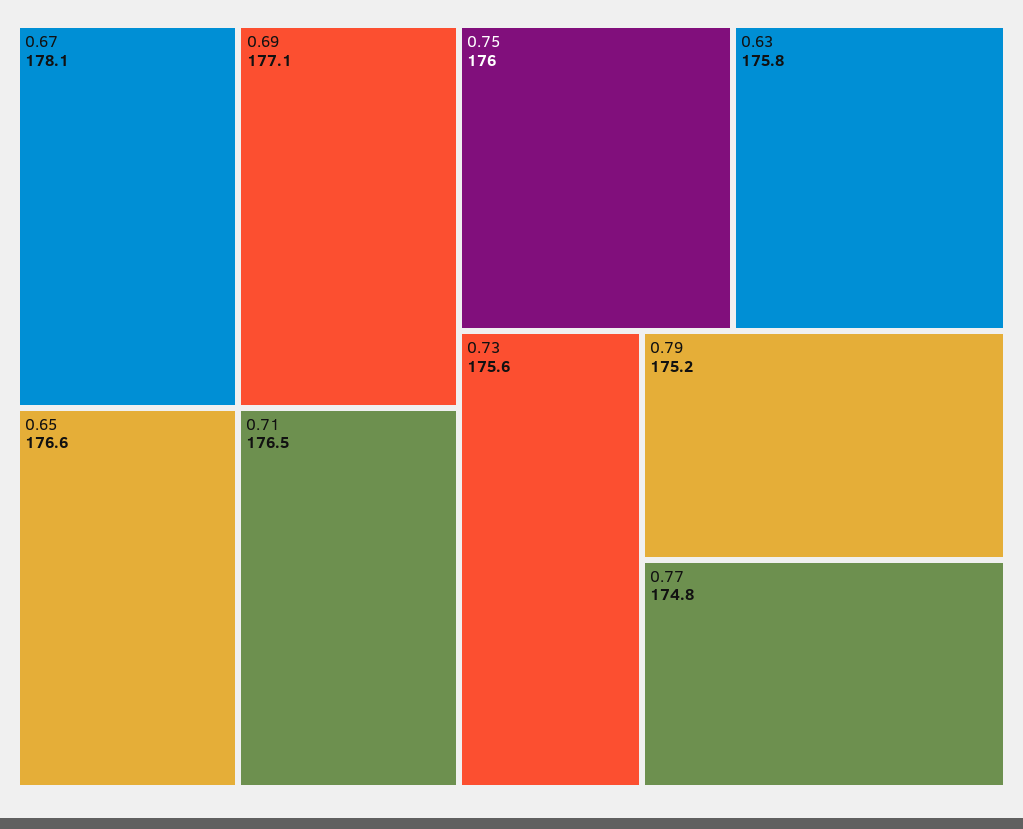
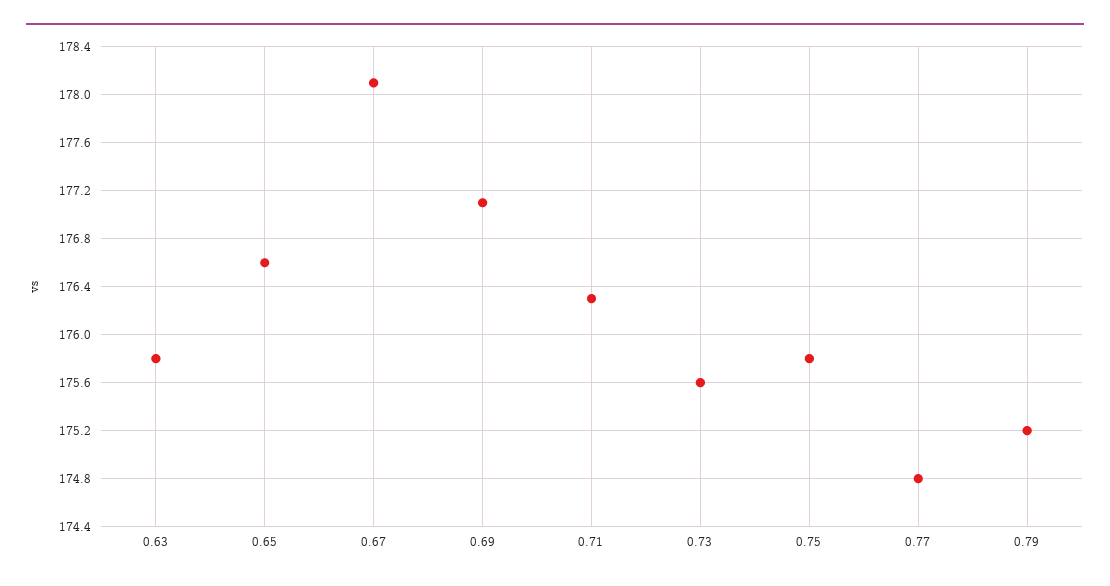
0.71: 176.5 -> 176.3
0.75: 176 -> 175.8

